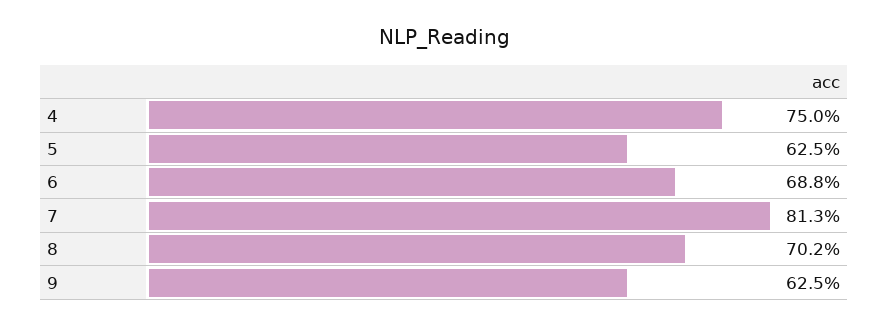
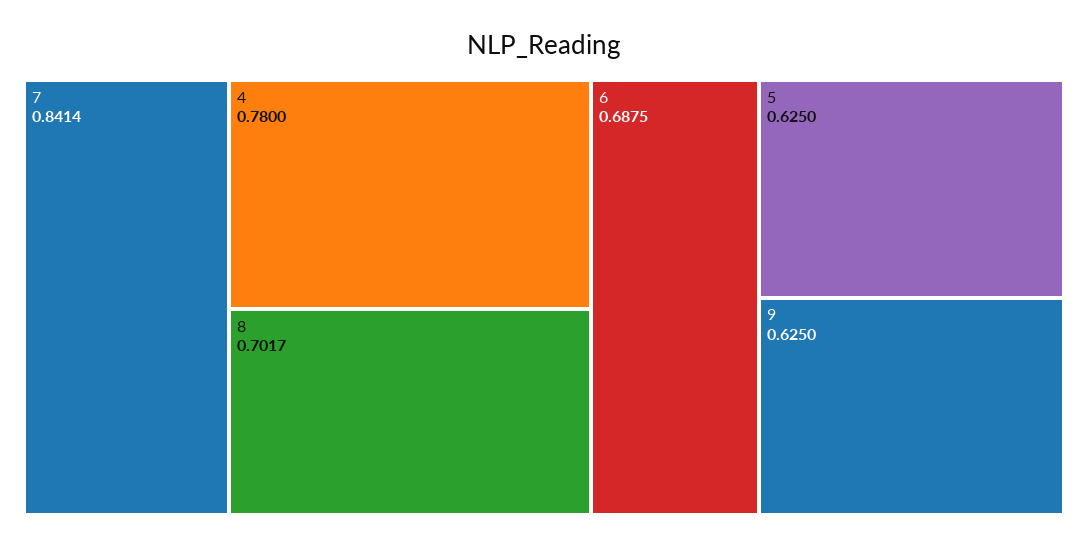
4: 0.75 -> 0.78
7: 0.813 -> 0.8414

